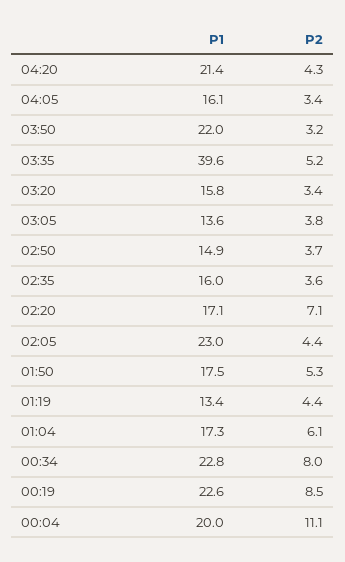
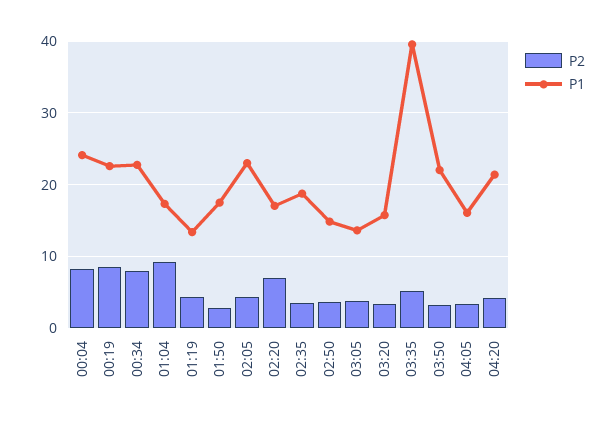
P1, 02:35: 16 -> 19
P2, 01:50: 5.3 -> 3
P2, 01:04: 6.1 -> 9
P1, 00:04: 20 -> 24
P2, 00:04: 11.1 -> 8

